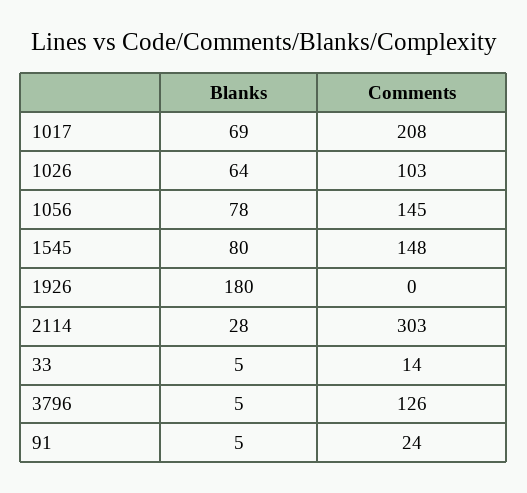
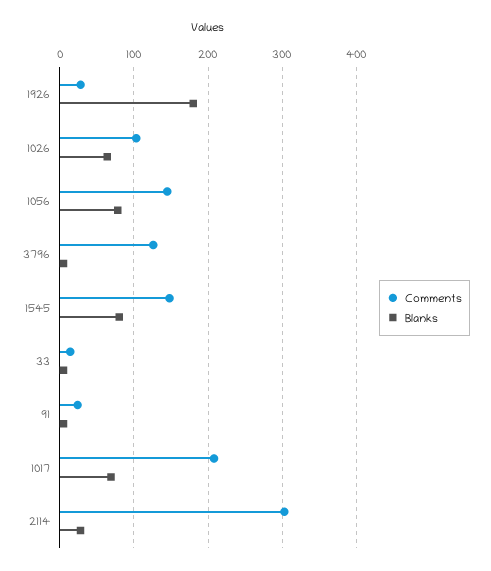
Comments, 1926: 0 -> 30

